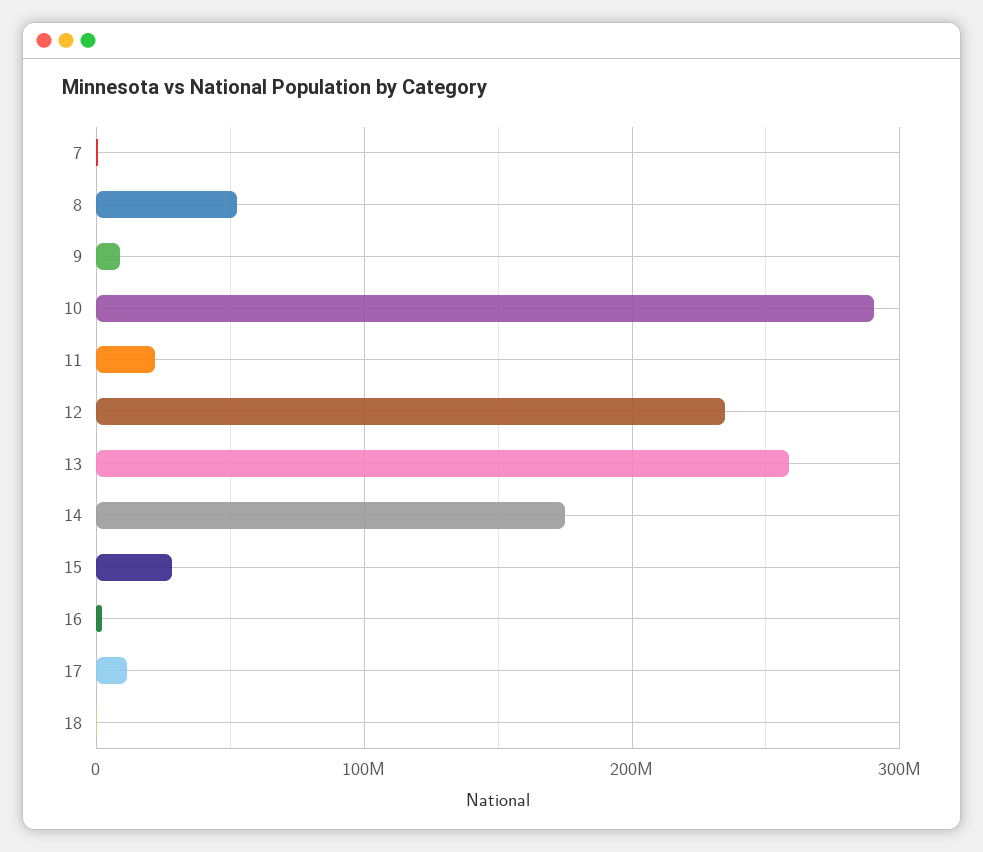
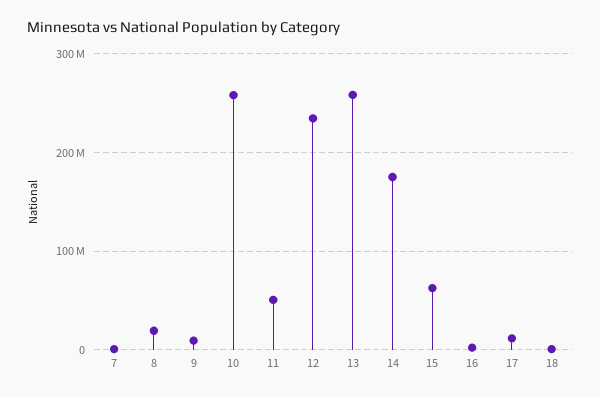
8: 50000000 -> 20000000
10: 290000000 -> 260000000
11: 20000000 -> 50000000
15: 30000000 -> 60000000

